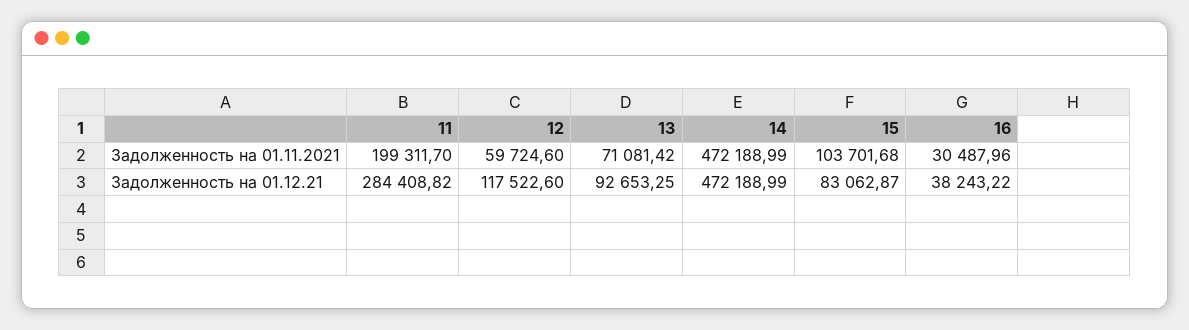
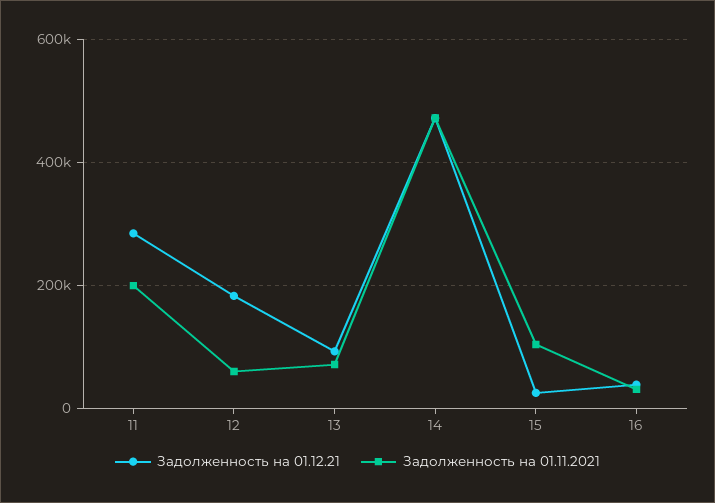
Задолженность на 01.12.21, 12: 117522.6 -> 180000
Задолженность на 01.12.21, 15: 83062.87 -> 20000

